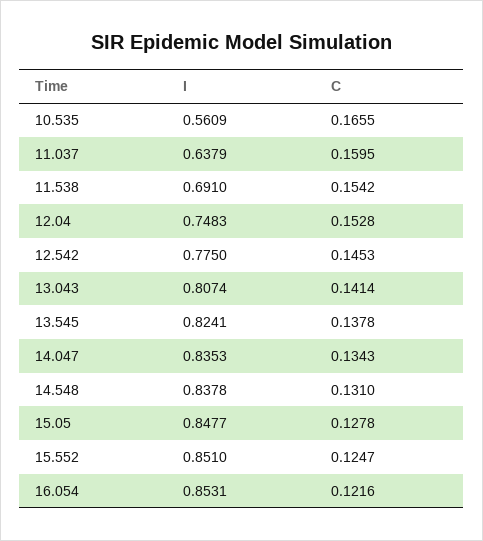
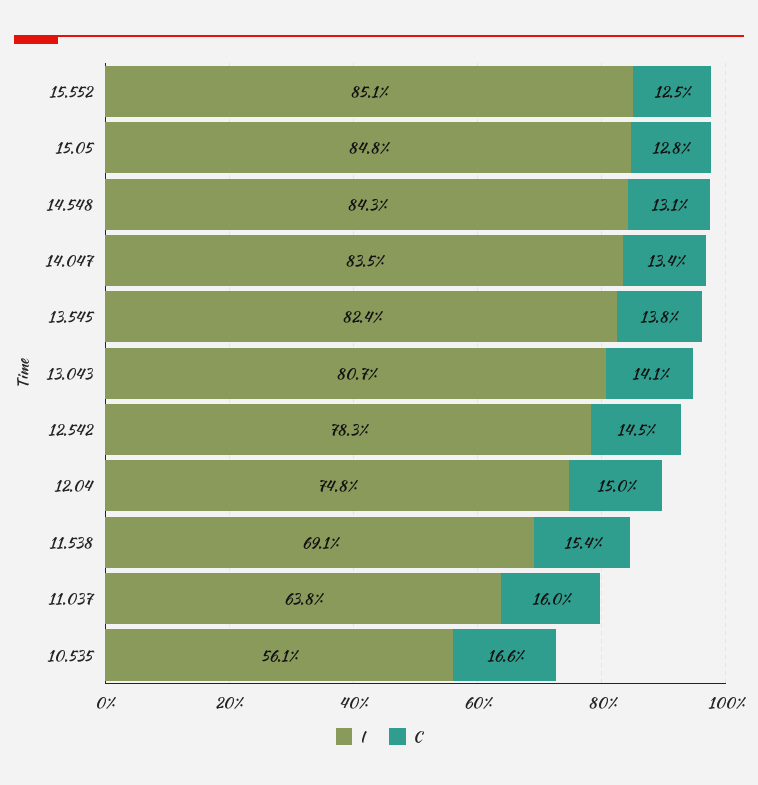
C, 12.04: 0.1528 -> 0.15
I, 12.542: 0.775 -> 0.783
I, 14.548: 0.8378 -> 0.843
I, 16.054: 0.8531 -> none
C, 16.054: 0.1216 -> none

